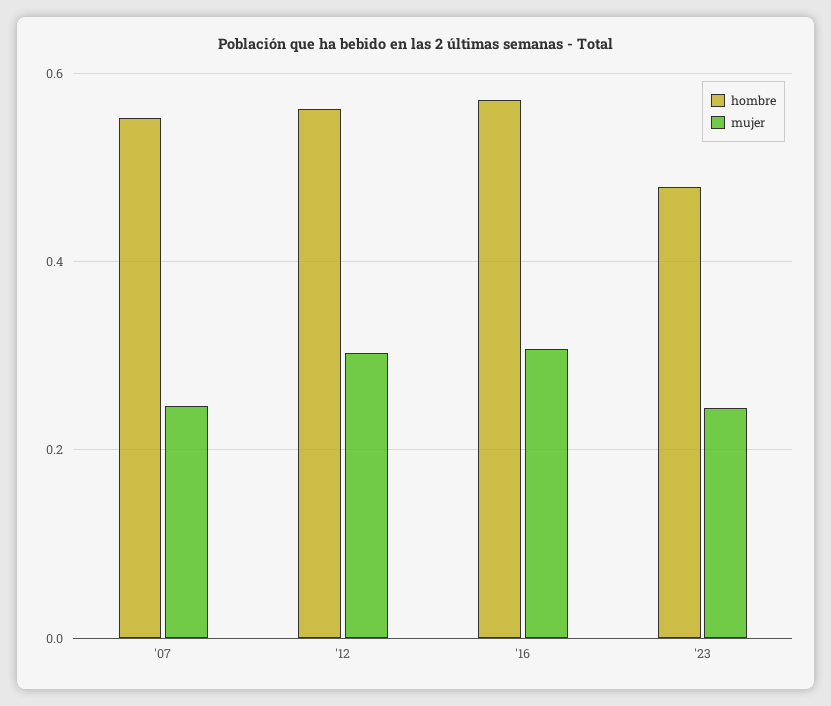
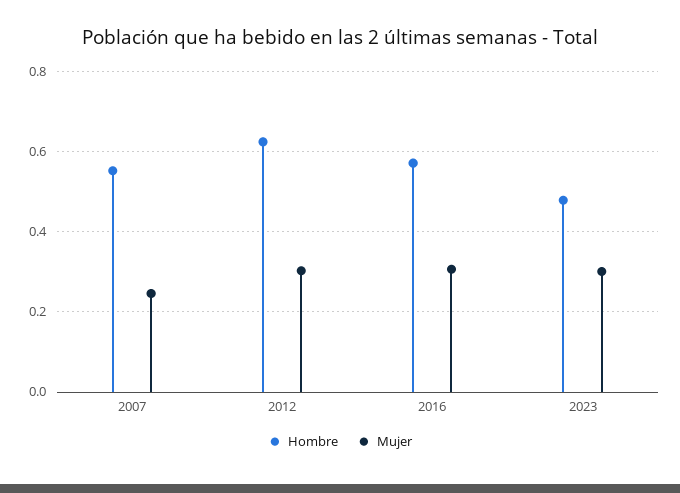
hombre, '12: 0.56 -> 0.62
mujer, '23: 0.24 -> 0.3

